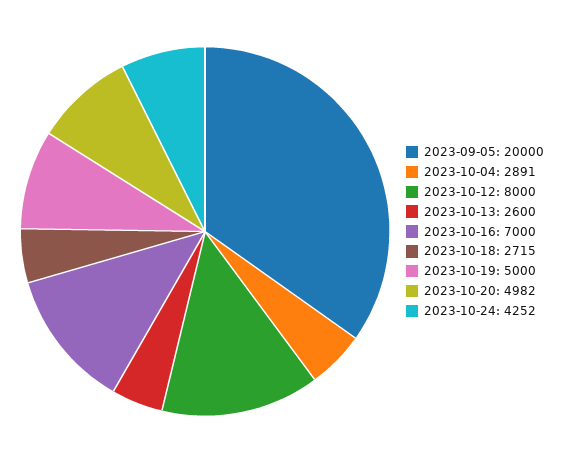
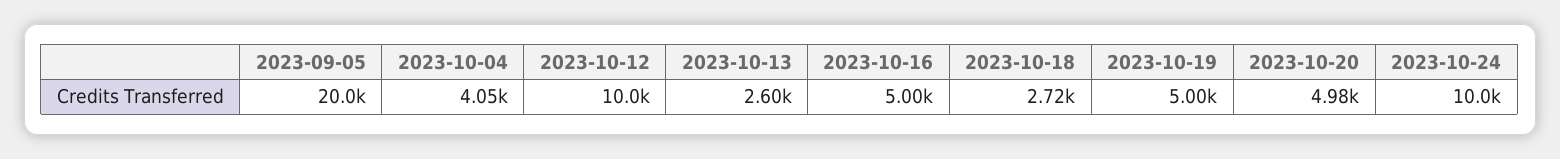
2023-10-04: 2891 -> 4050
2023-10-12: 8000 -> 10000
2023-10-16: 7000 -> 5000
2023-10-24: 4252 -> 10000

